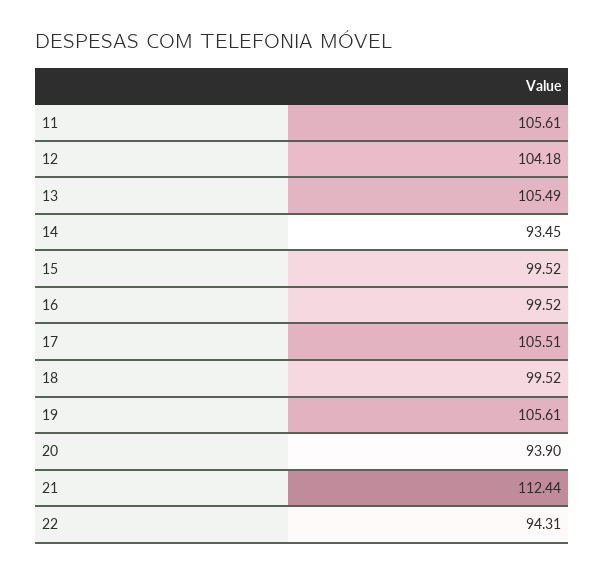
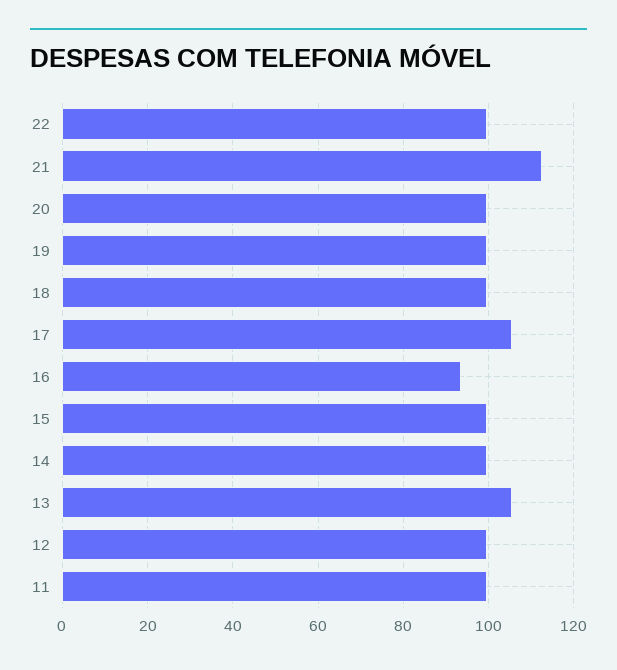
11: 105.61 -> 100
12: 104.18 -> 100
14: 93.45 -> 100
16: 99.52 -> 94
19: 105.61 -> 100
20: 93.9 -> 100
22: 94.31 -> 100

